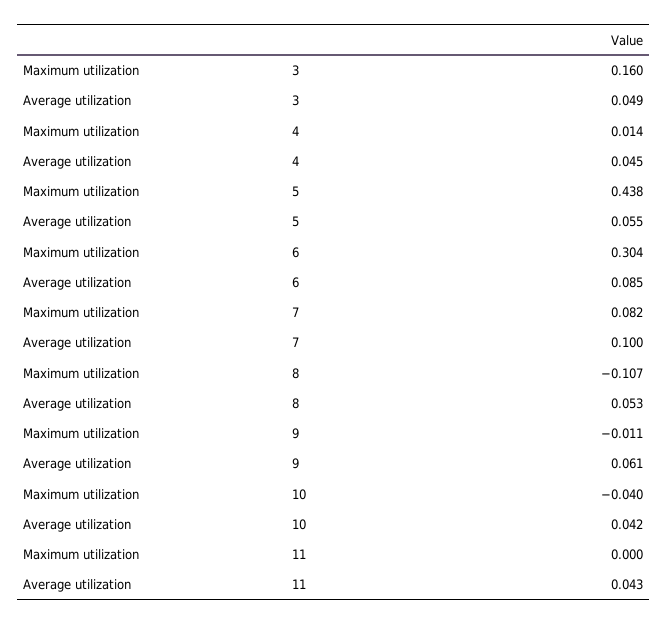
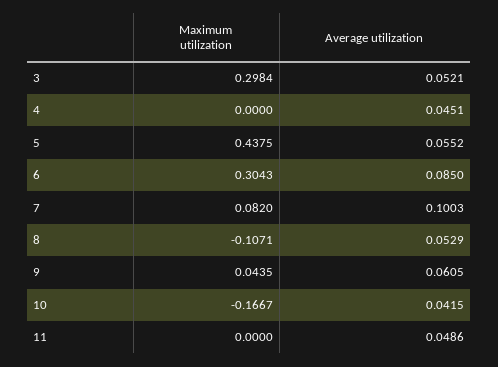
Maximum utilization, 3: 0.16 -> 0.2984
Average utilization, 3: 0.049 -> 0.0521
Maximum utilization, 4: 0.014 -> 0
Maximum utilization, 9: -0.011 -> 0.0435
Maximum utilization, 10: -0.04 -> -0.1667
Average utilization, 11: 0.043 -> 0.0486

